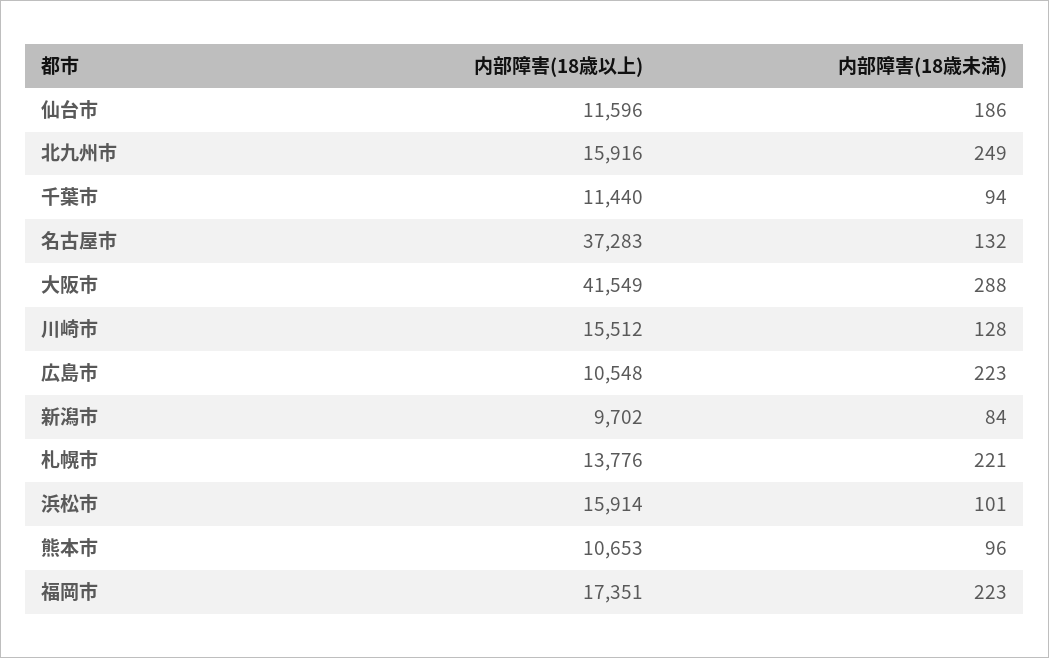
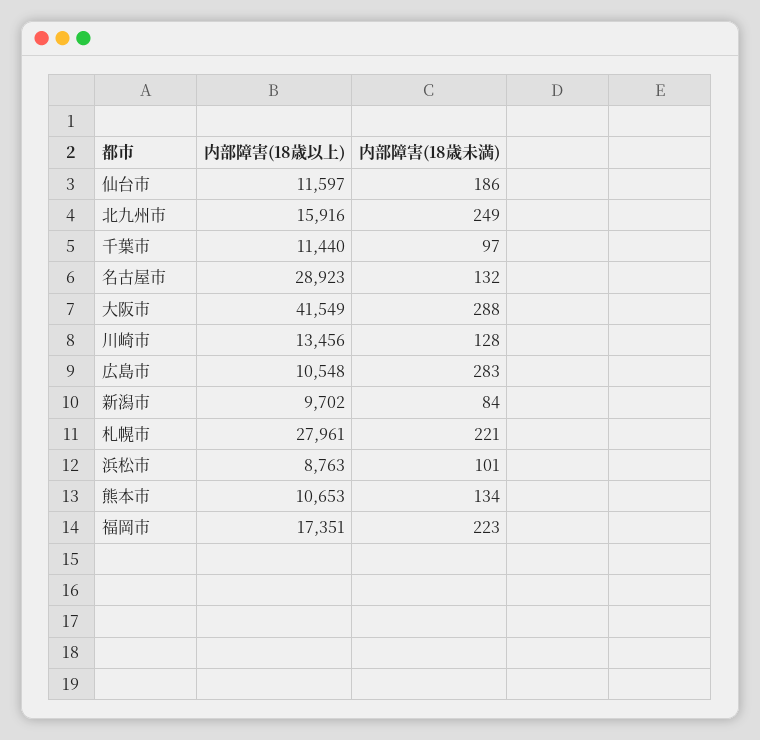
内部障害(18歳以上), 仙台市: 11596 -> 11597
内部障害(18歳未満), 千葉市: 94 -> 97
内部障害(18歳以上), 名古屋市: 37283 -> 28923
内部障害(18歳以上), 川崎市: 15512 -> 13456
内部障害(18歳未満), 広島市: 223 -> 283
内部障害(18歳以上), 札幌市: 13776 -> 27961
内部障害(18歳以上), 浜松市: 15914 -> 8763
内部障害(18歳未満), 熊本市: 96 -> 134

